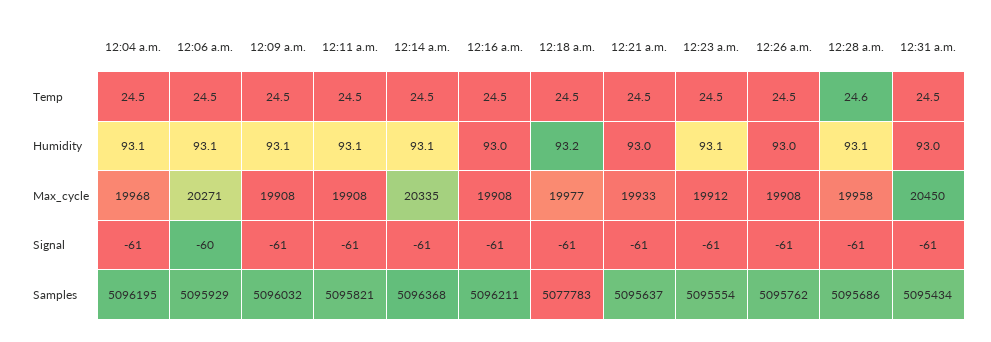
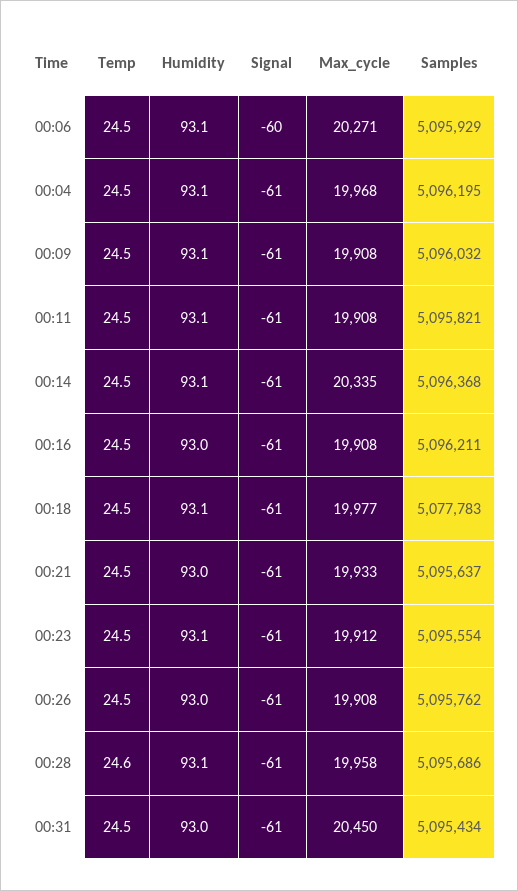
12:18 a.m., Humidity: 93.2 -> 93.1

